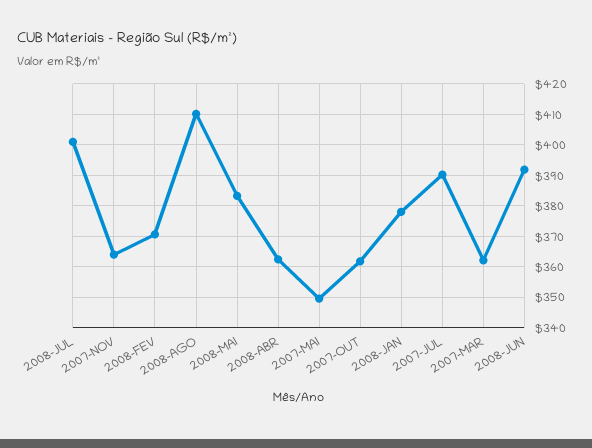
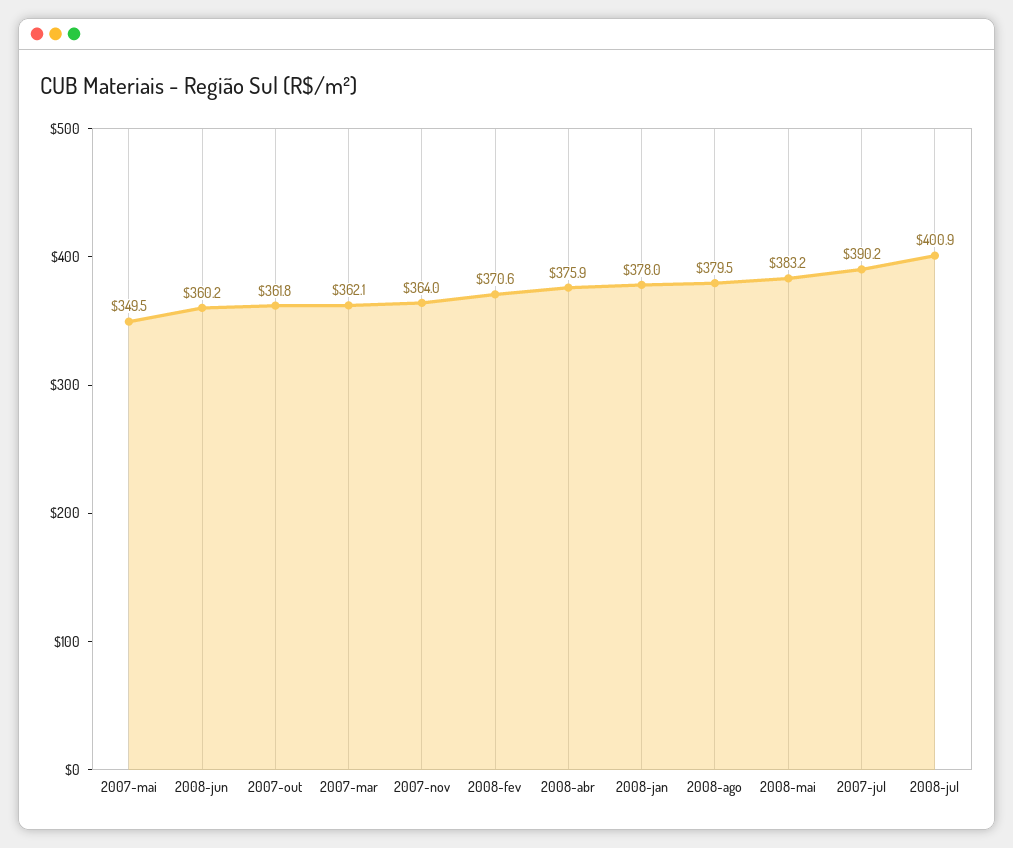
2008-AGO: 410 -> 379.5
2008-ABR: 362 -> 375.9
2008-JUN: 392 -> 360.2

